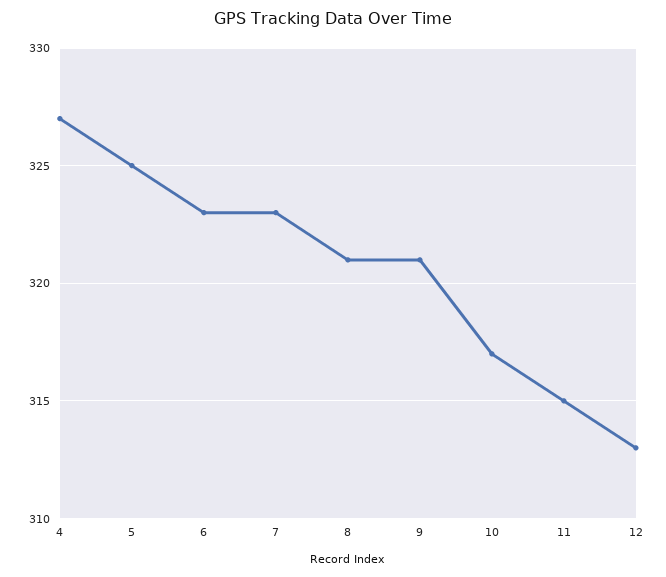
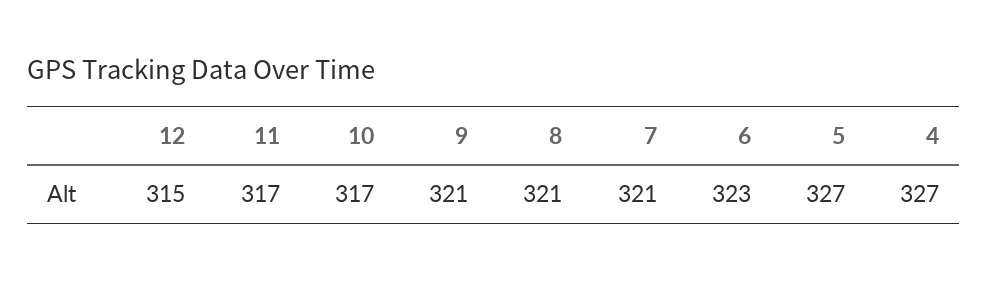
5: 325 -> 327
7: 323 -> 321
11: 315 -> 317
12: 313 -> 315

